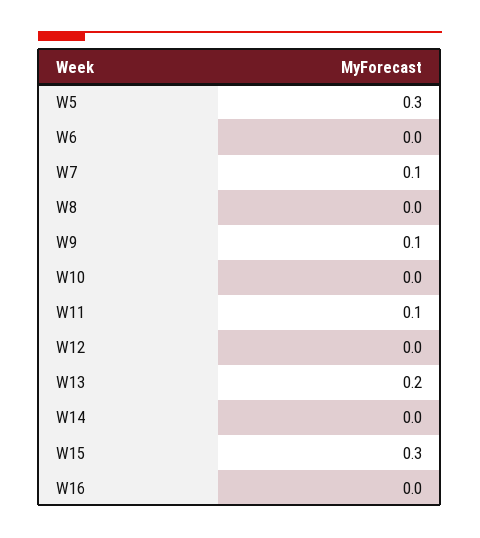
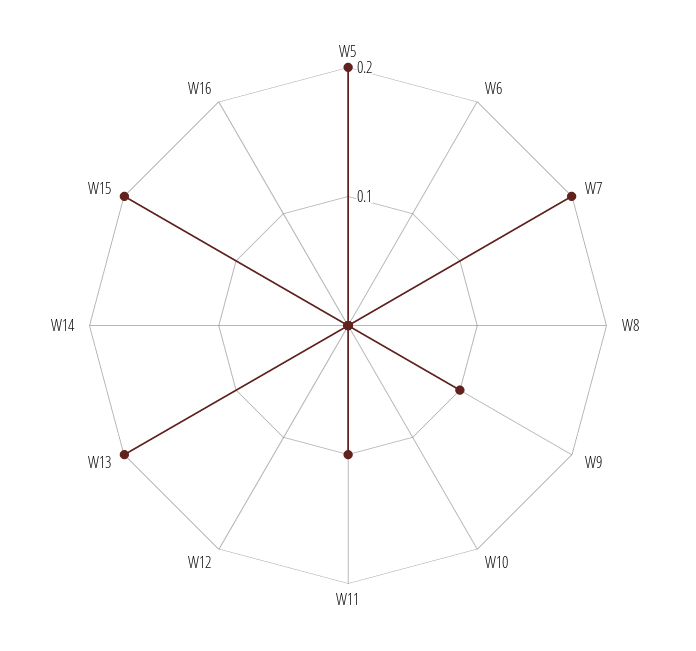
W5: 0.3 -> 0.2
W7: 0.1 -> 0.2
W15: 0.3 -> 0.2

